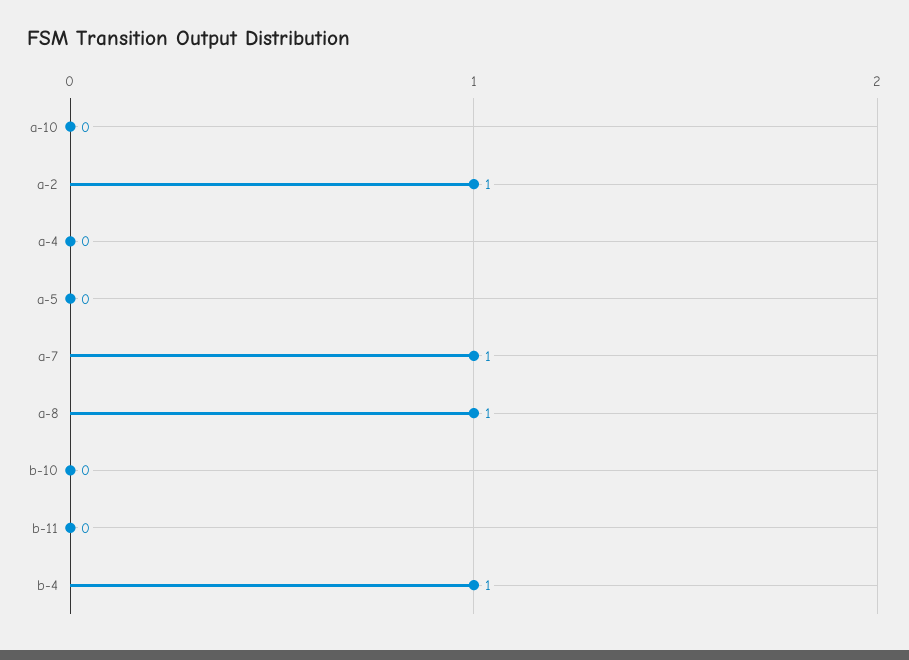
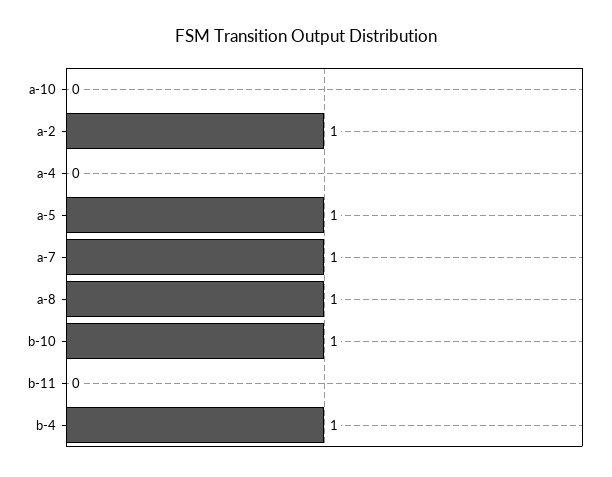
a-5: 0 -> 1
b-10: 0 -> 1

